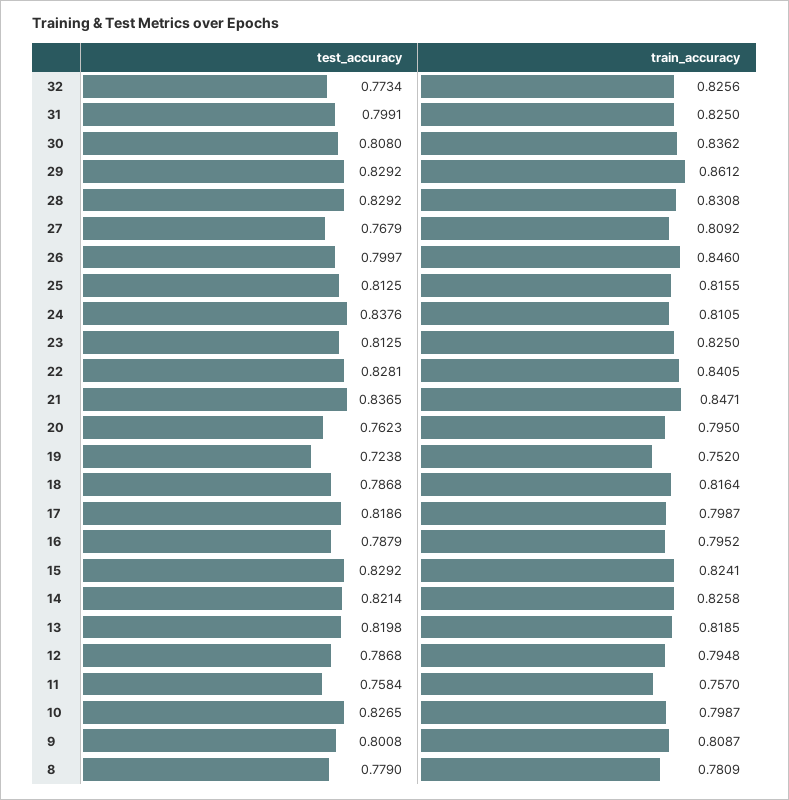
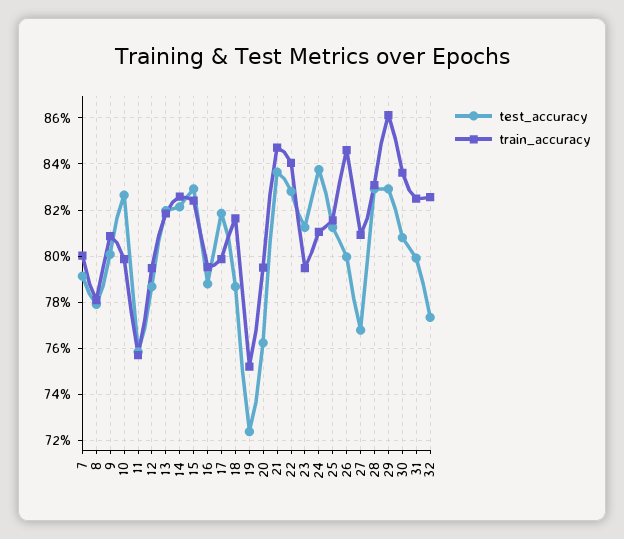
train_accuracy, 23: 0.825 -> 0.795
test_accuracy, 7: none -> 0.79
train_accuracy, 7: none -> 0.8

